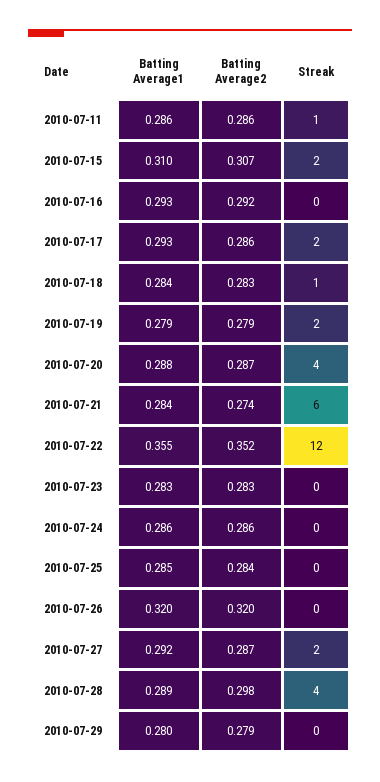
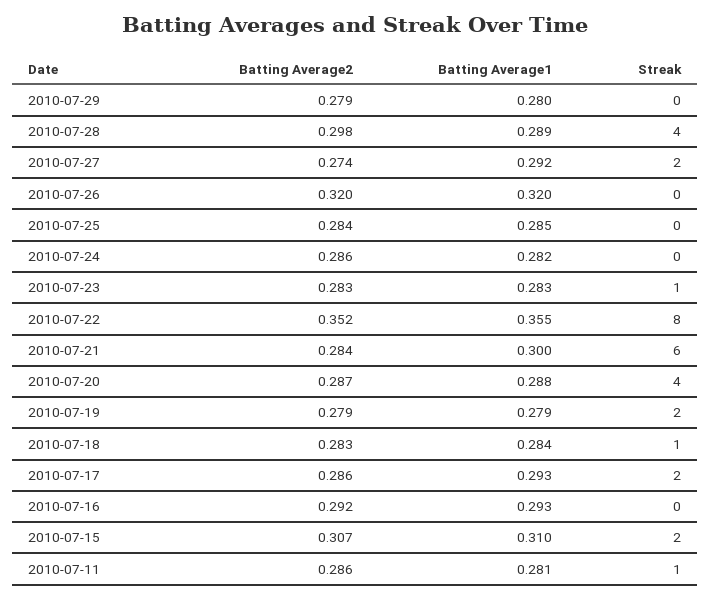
Batting Average1, 2010-07-11: 0.286 -> 0.281
Batting Average1, 2010-07-21: 0.284 -> 0.3
Batting Average2, 2010-07-21: 0.274 -> 0.284
Streak, 2010-07-22: 12 -> 8
Streak, 2010-07-23: 0 -> 1
Batting Average1, 2010-07-24: 0.286 -> 0.282
Batting Average2, 2010-07-27: 0.287 -> 0.274

